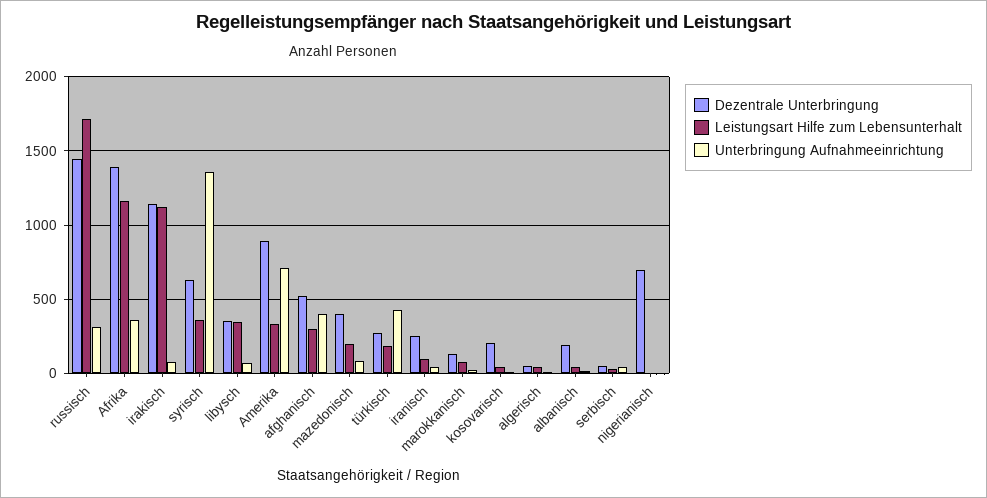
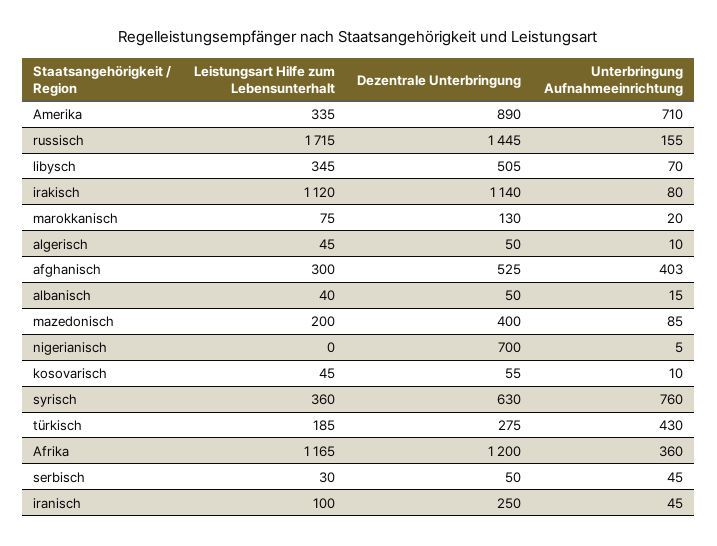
Unterbringung Aufnahmeeinrichtung, russisch: 300 -> 155
Dezentrale Unterbringung, Afrika: 1400 -> 1200
Unterbringung Aufnahmeeinrichtung, syrisch: 1350 -> 760
Dezentrale Unterbringung, libysch: 350 -> 505
Dezentrale Unterbringung, kosovarisch: 200 -> 55
Dezentrale Unterbringung, albanisch: 200 -> 50

